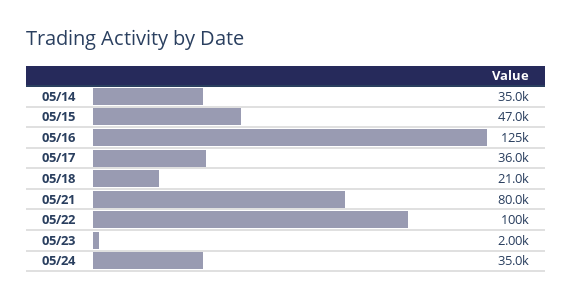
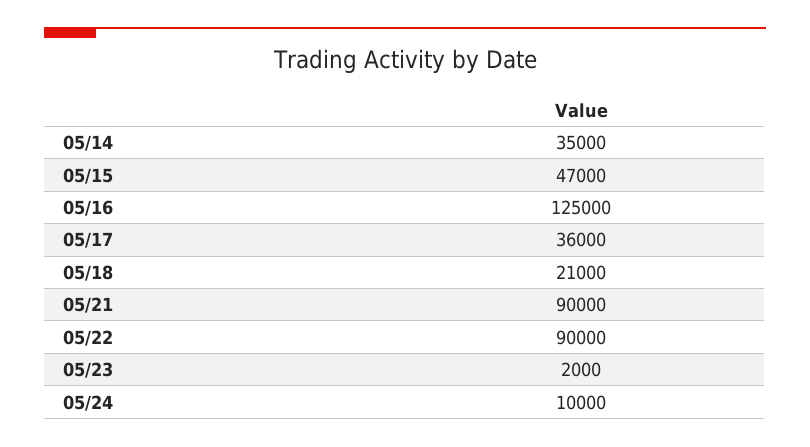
05/21: 80000 -> 90000
05/22: 100000 -> 90000
05/24: 35000 -> 10000

